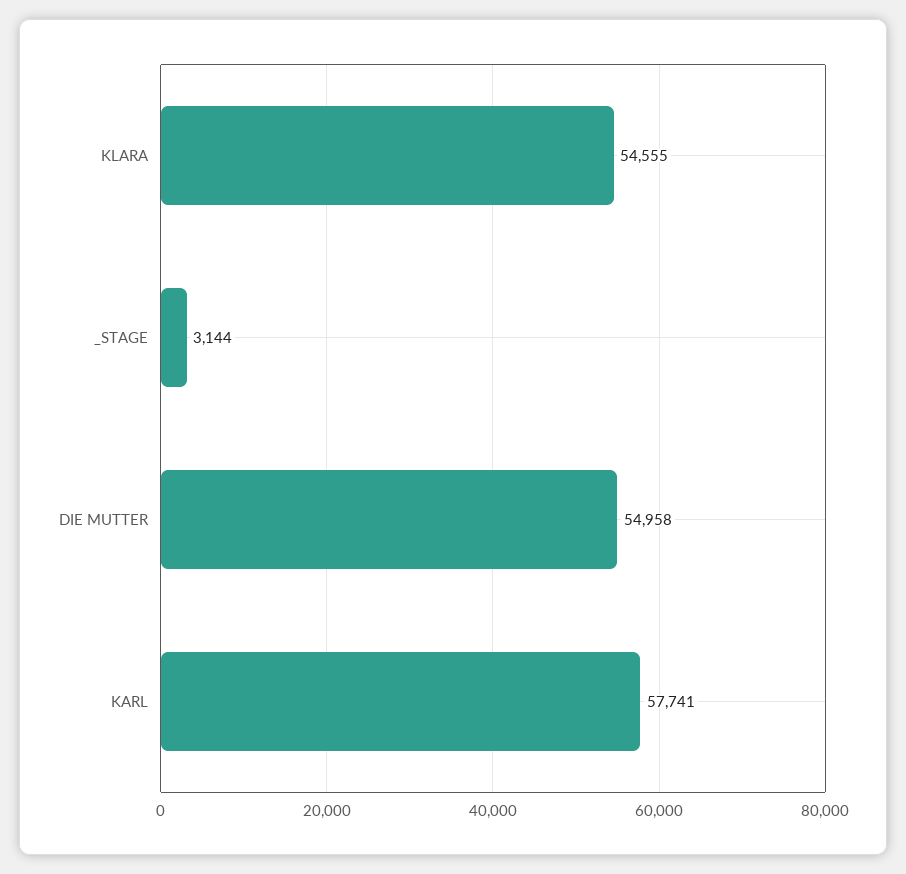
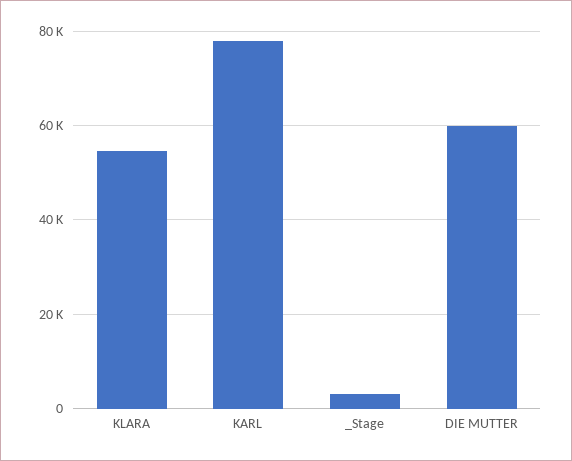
DIE MUTTER: 54958 -> 60000
KARL: 57741 -> 78000

